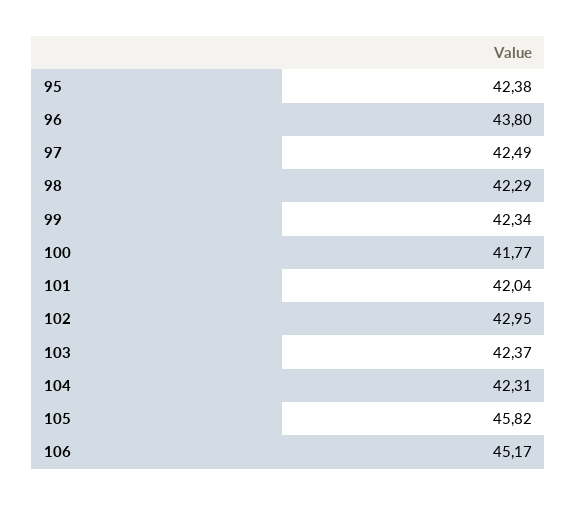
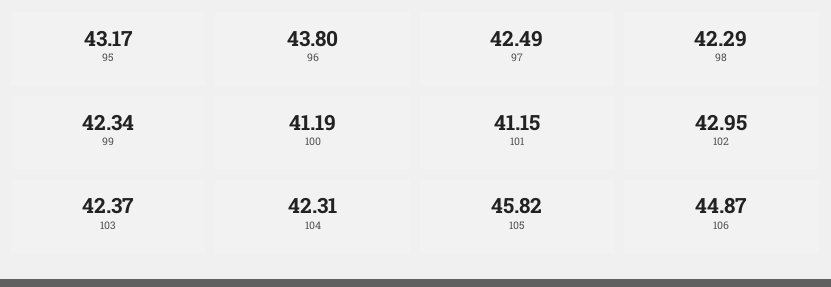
95: 42.38 -> 43.17
100: 41.77 -> 41.19
101: 42.04 -> 41.15
106: 45.17 -> 44.87

